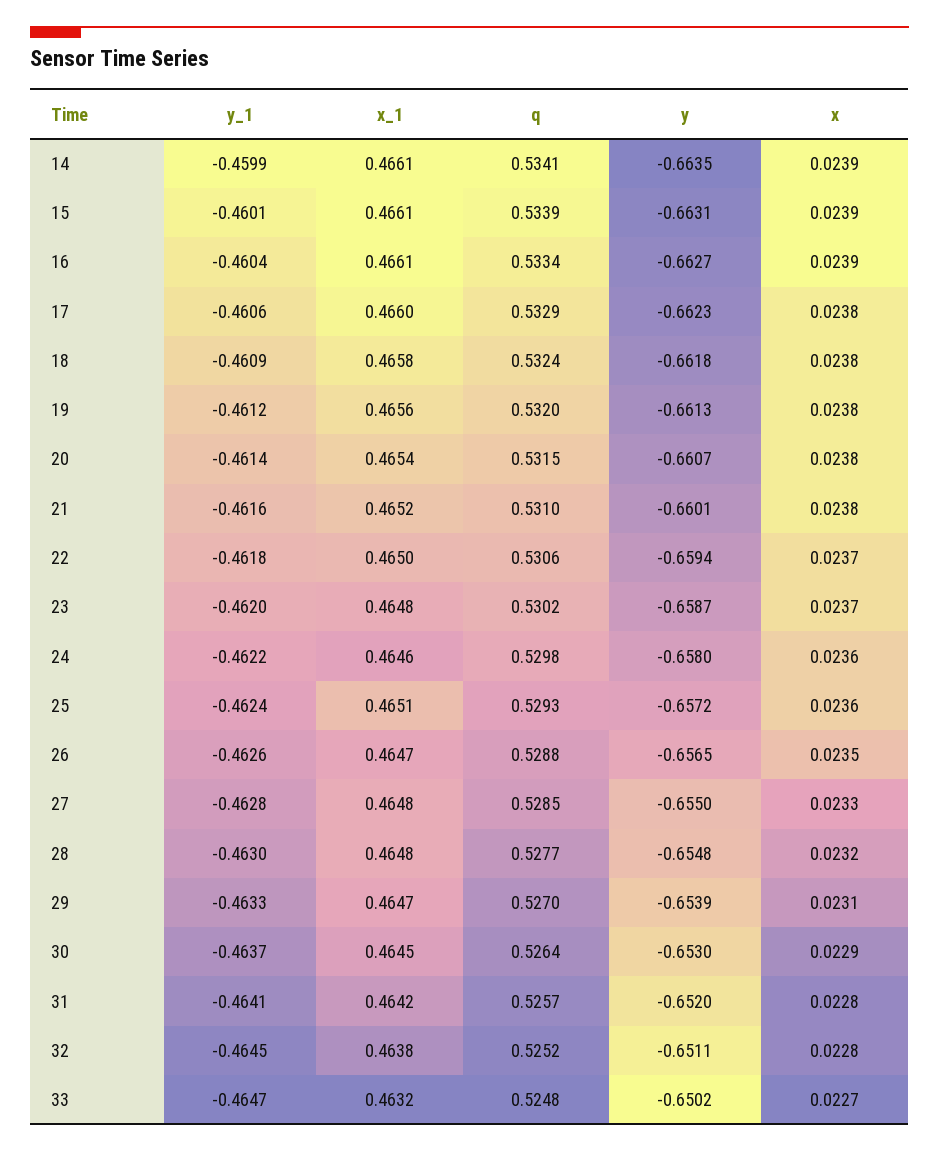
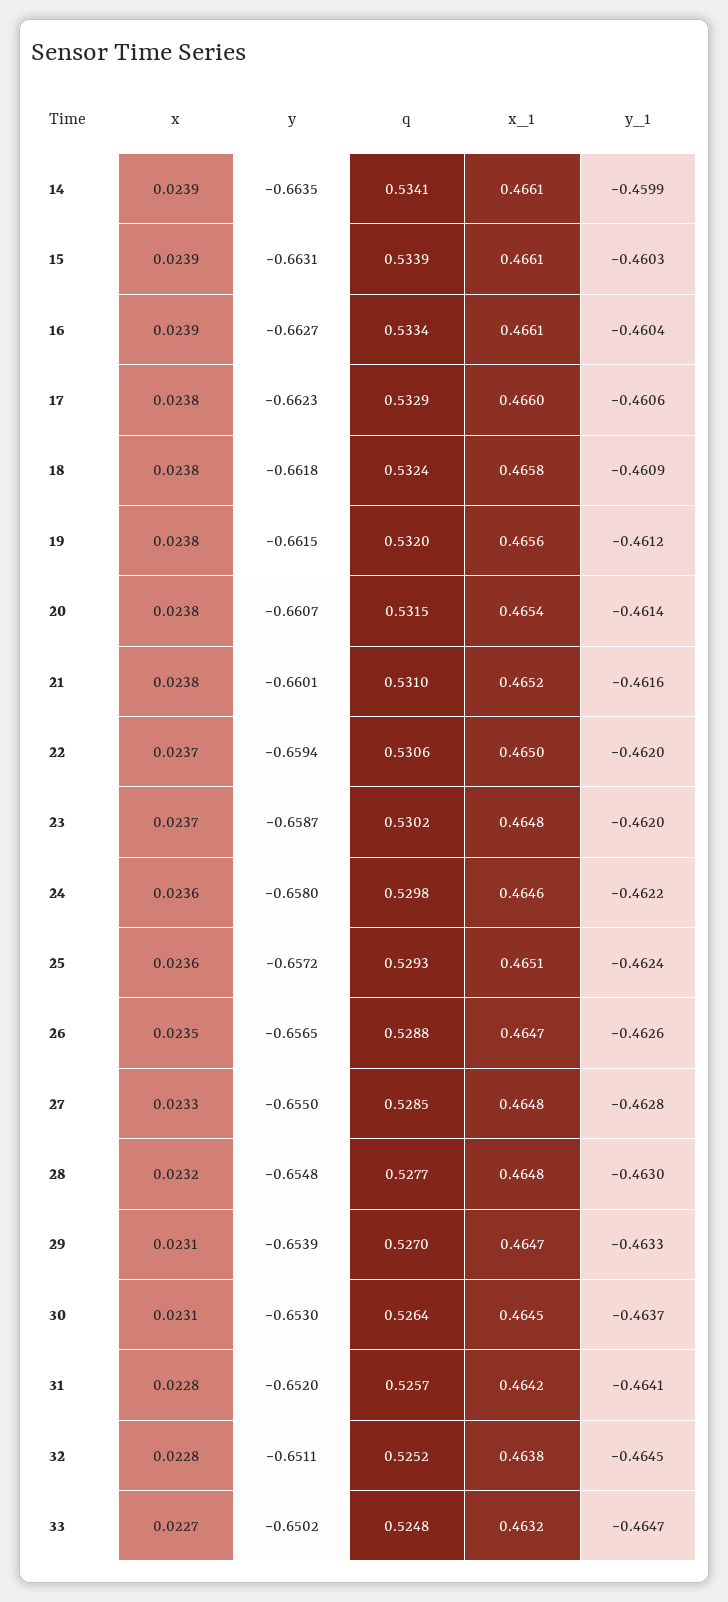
y_1, 15: -0.4601 -> -0.4603
y, 19: -0.6613 -> -0.6615
y_1, 22: -0.4618 -> -0.462
x, 30: 0.0229 -> 0.0231

